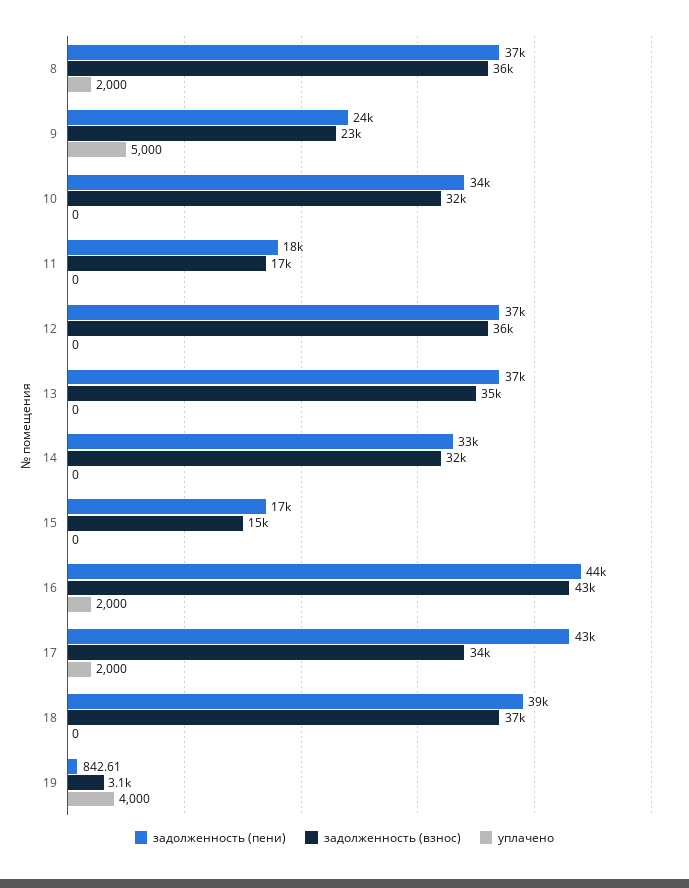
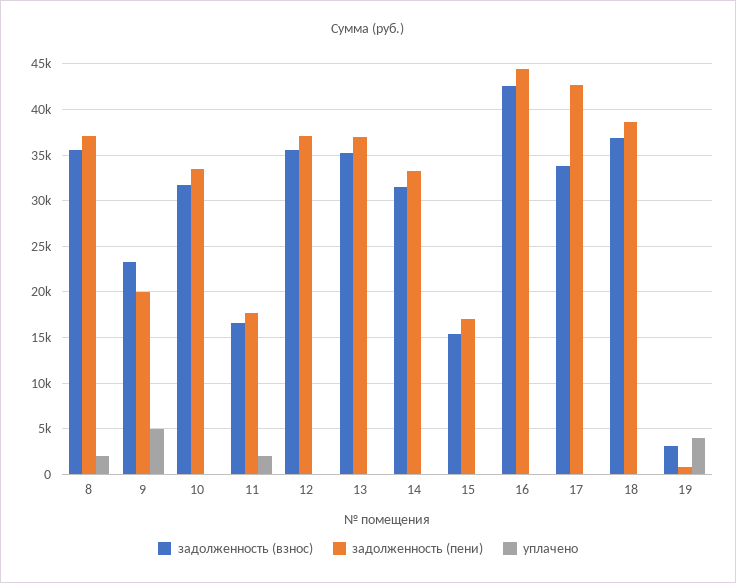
задолженность (пени), 9: 24000 -> 20000
уплачено, 11: 0 -> 2000
уплачено, 16: 2000 -> 0
уплачено, 17: 2000 -> 0

